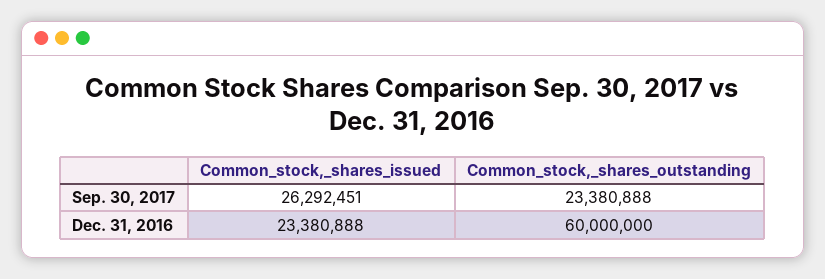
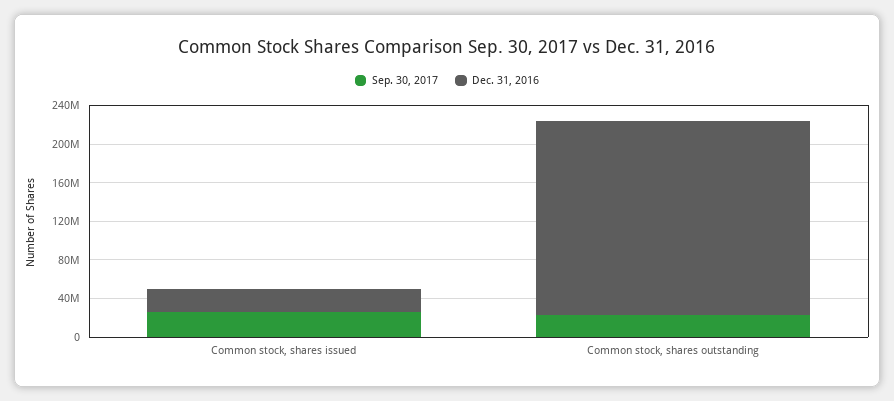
Dec. 31, 2016, Common_stock,_shares_outstanding: 60000000 -> 200000000

